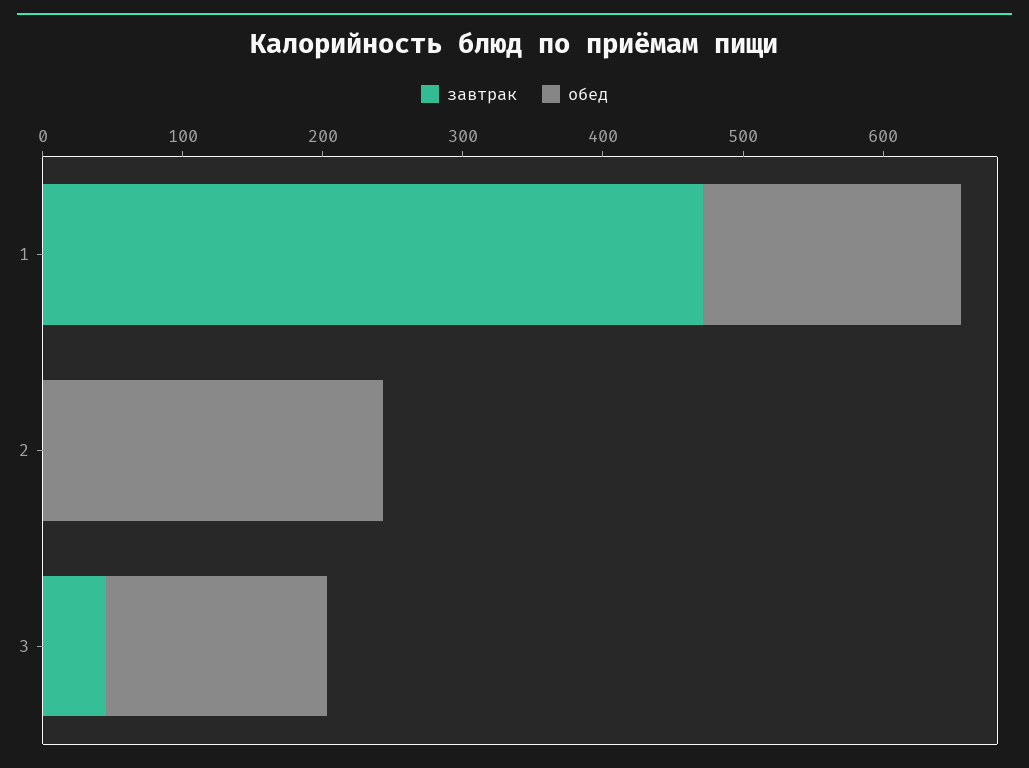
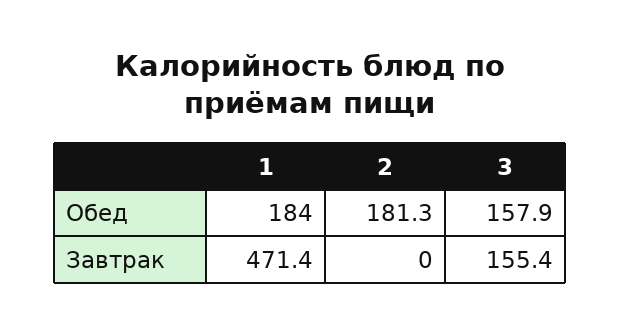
обед, 2: 240 -> 181.3
завтрак, 3: 40 -> 155.4

